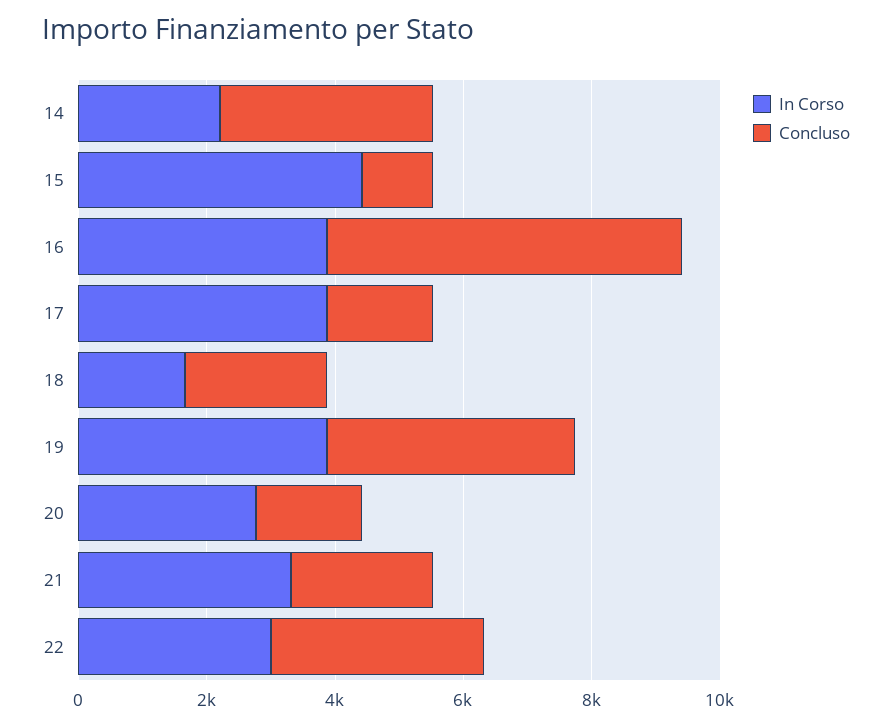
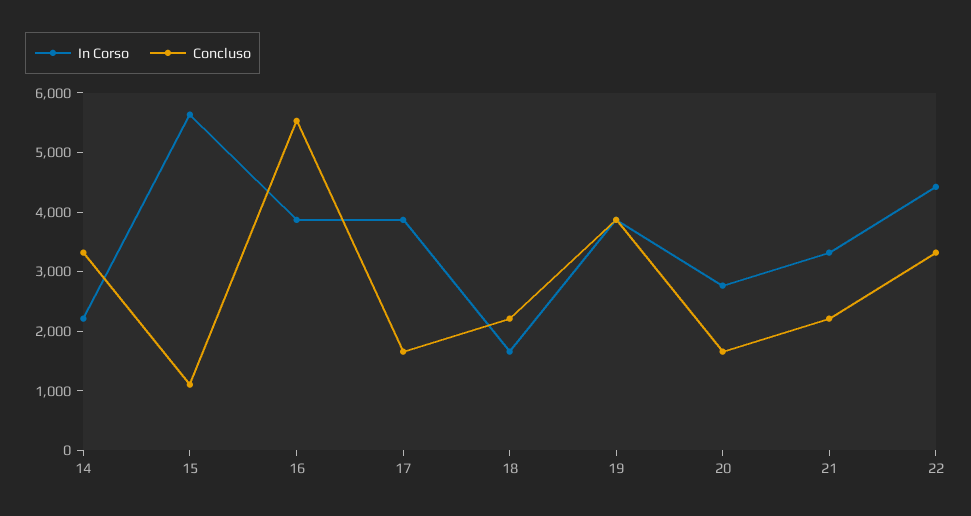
In Corso, 15: 4500 -> 5600
In Corso, 22: 3000 -> 4400

